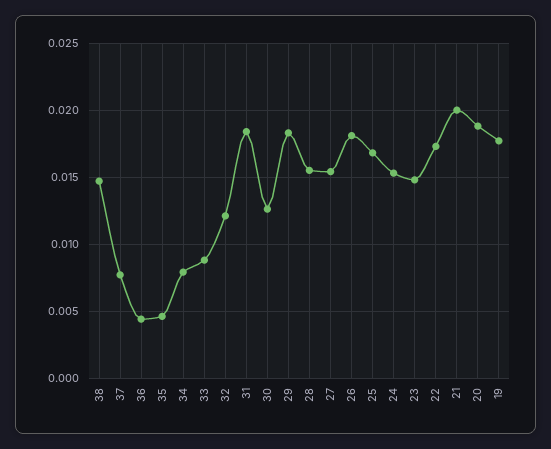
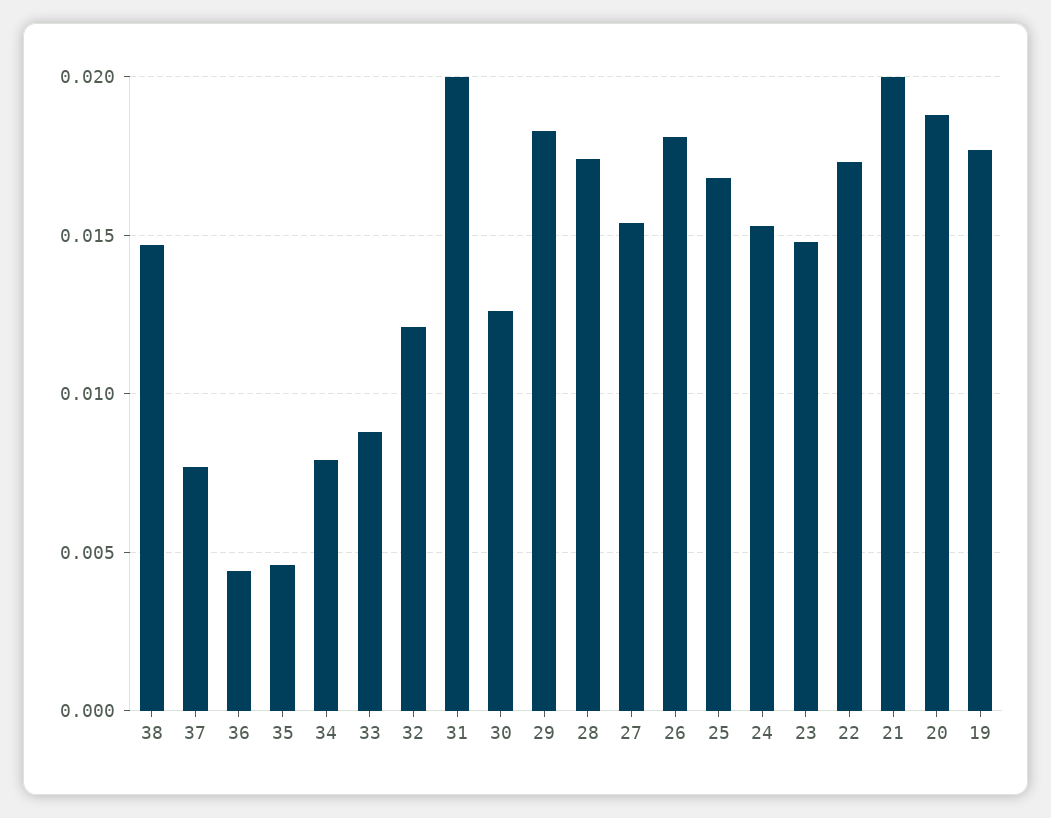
31: 0.0185 -> 0.02
28: 0.0155 -> 0.0175

